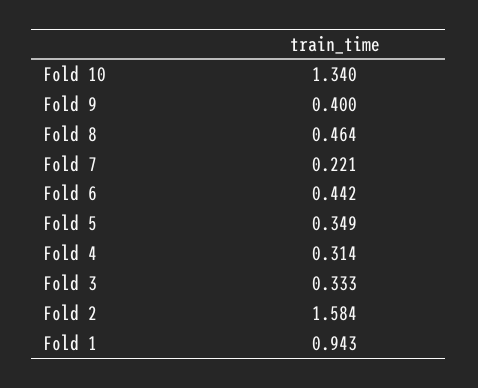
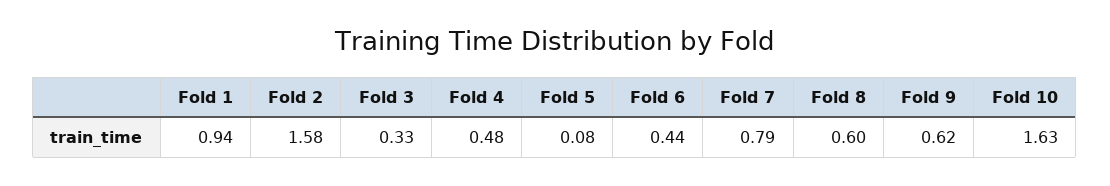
Fold 10: 1.34 -> 1.63
Fold 9: 0.4 -> 0.62
Fold 8: 0.464 -> 0.6
Fold 7: 0.221 -> 0.79
Fold 5: 0.349 -> 0.08
Fold 4: 0.314 -> 0.48

